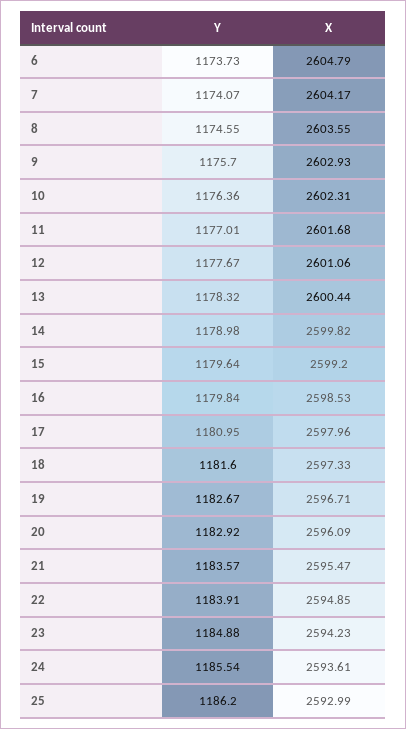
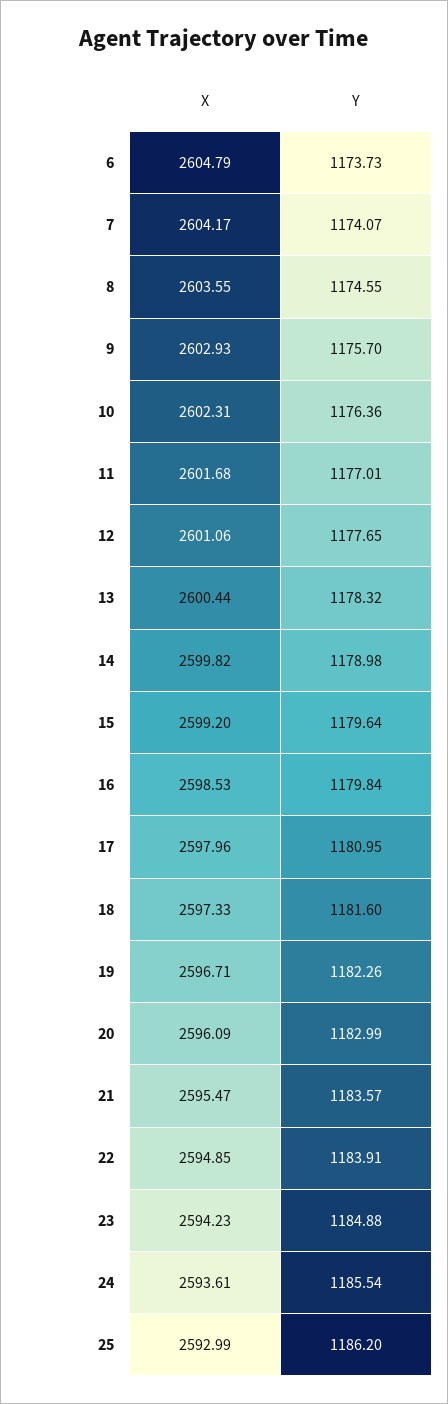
Y, 12: 1177.67 -> 1177.65
Y, 19: 1182.67 -> 1182.26
Y, 20: 1182.92 -> 1182.99

